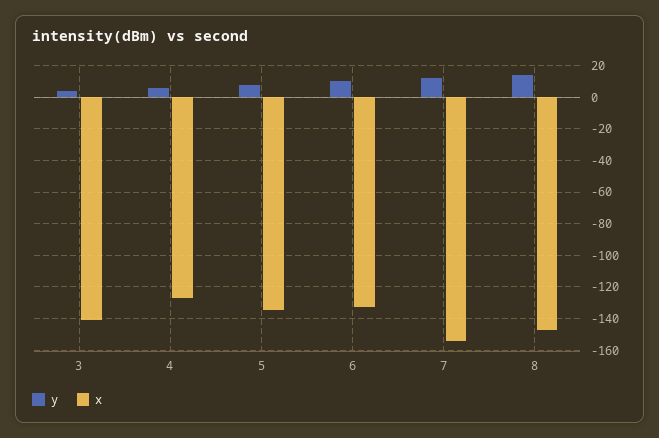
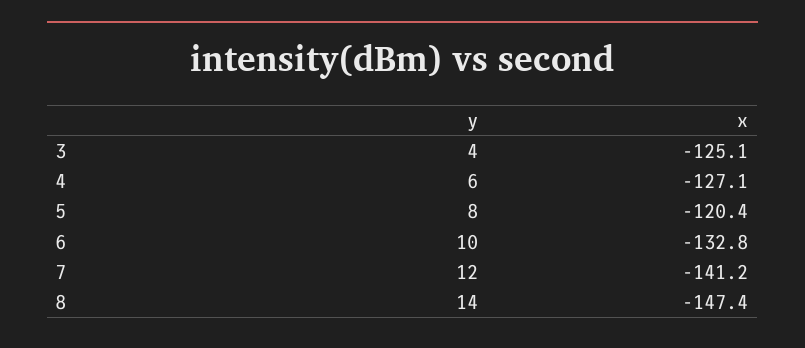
x, 3: -140 -> -125.1
x, 5: -135 -> -120.4
x, 7: -155 -> -141.2

